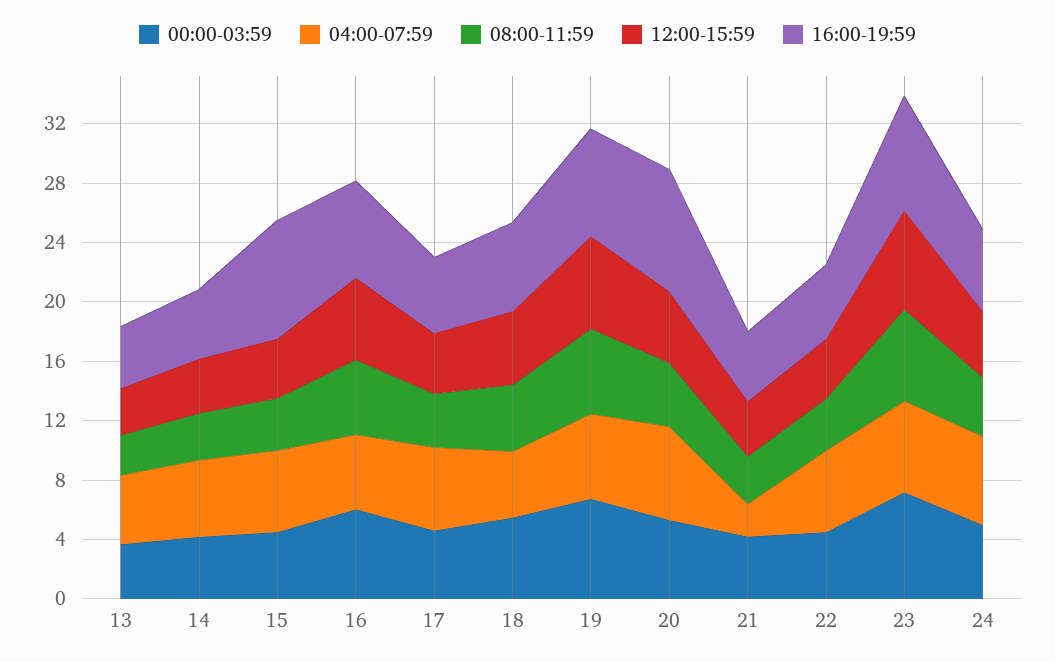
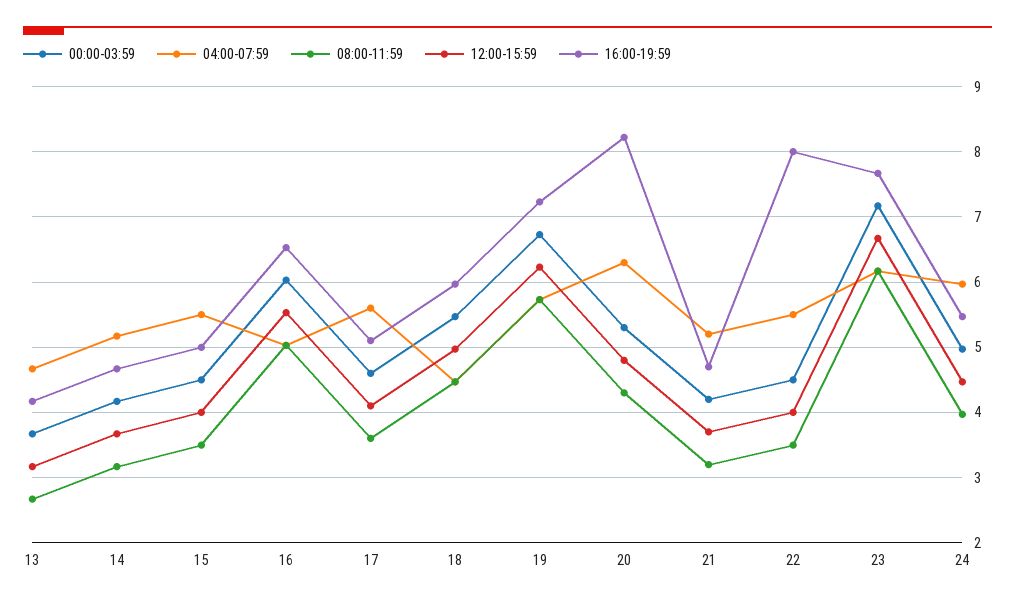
16:00-19:59, 15: 8 -> 5
04:00-07:59, 21: 2 -> 5.2
16:00-19:59, 22: 5 -> 8

